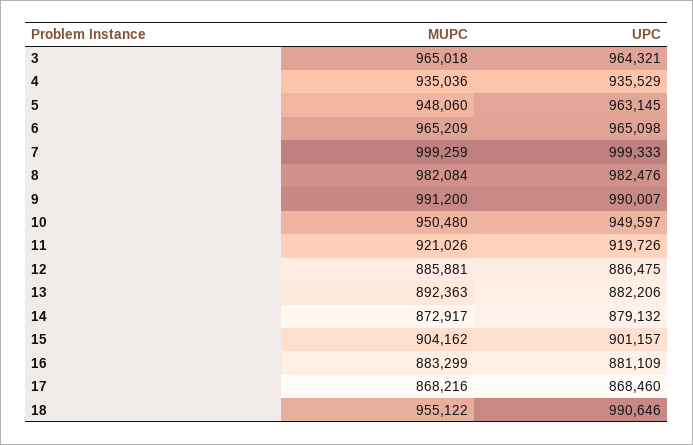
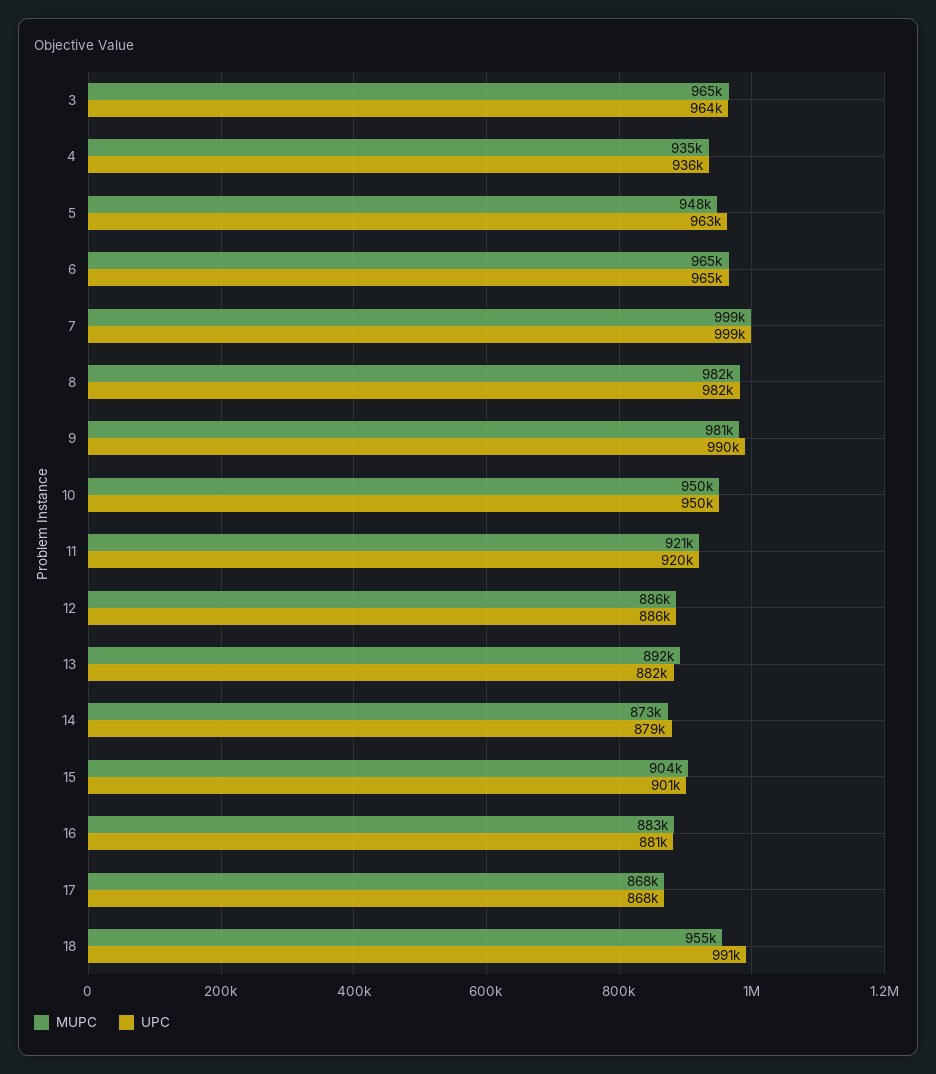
MUPC, 9: 991200 -> 981000

